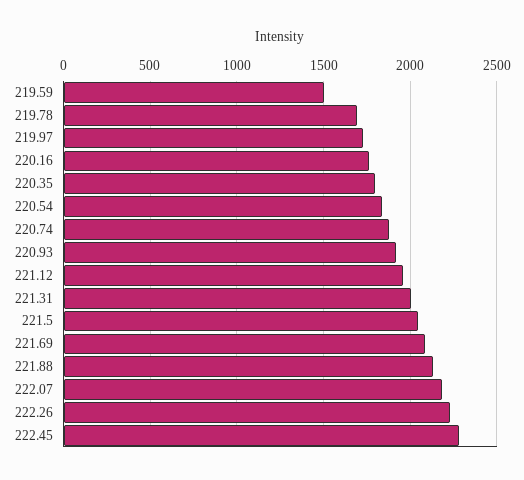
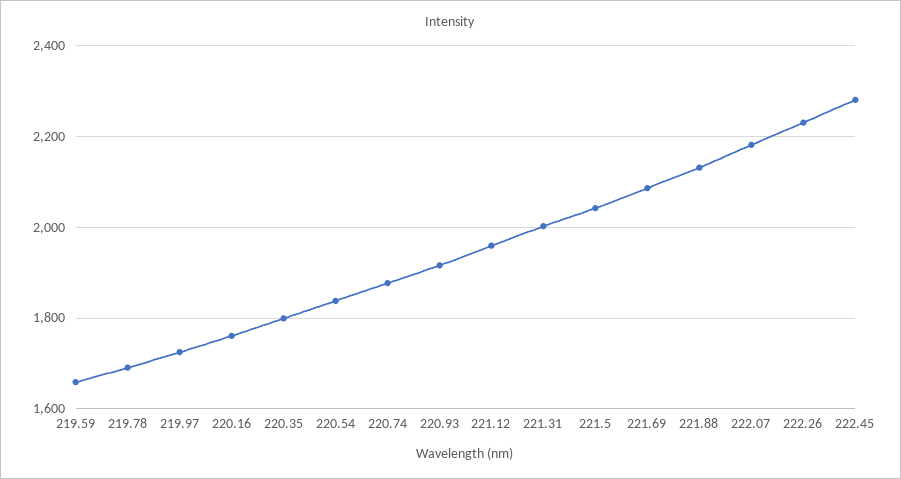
219.59: 1500 -> 1660

